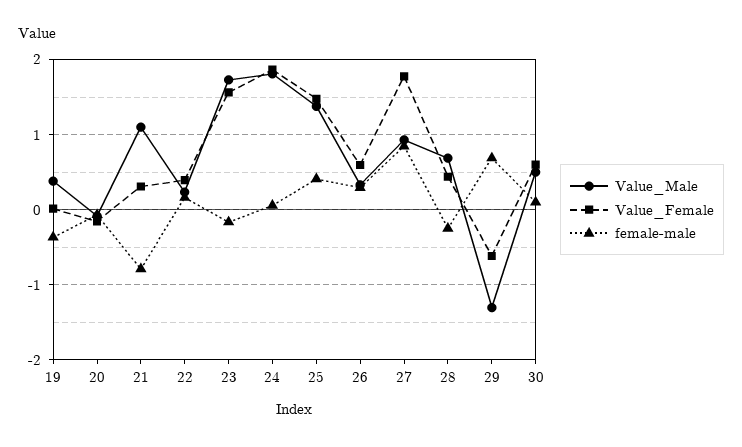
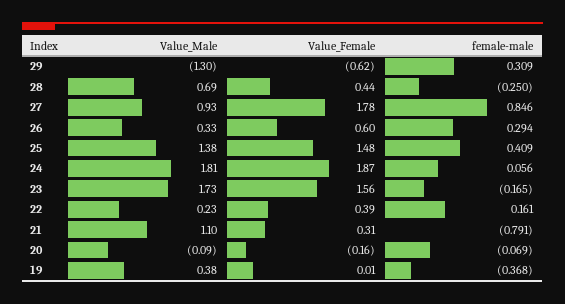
female-male, 29: 0.7 -> 0.309
Value_Male, 30: 0.5 -> none
Value_Female, 30: 0.6 -> none
female-male, 30: 0.1 -> none

